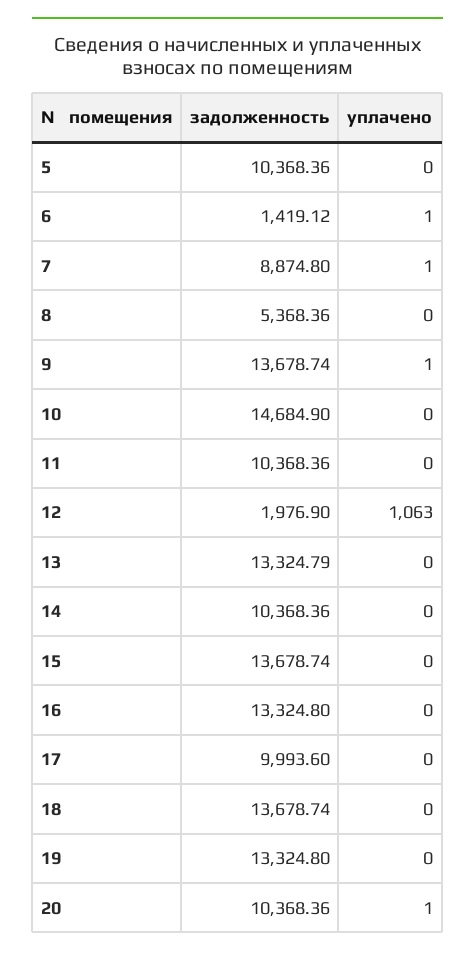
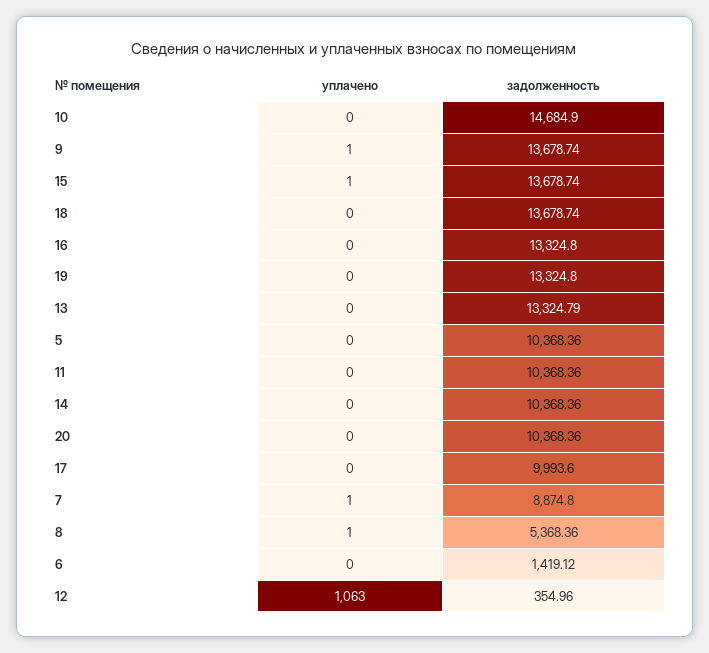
уплачено, 6: 1 -> 0
уплачено, 8: 0 -> 1
задолженность, 12: 1976.9 -> 354.96
уплачено, 15: 0 -> 1
уплачено, 20: 1 -> 0

